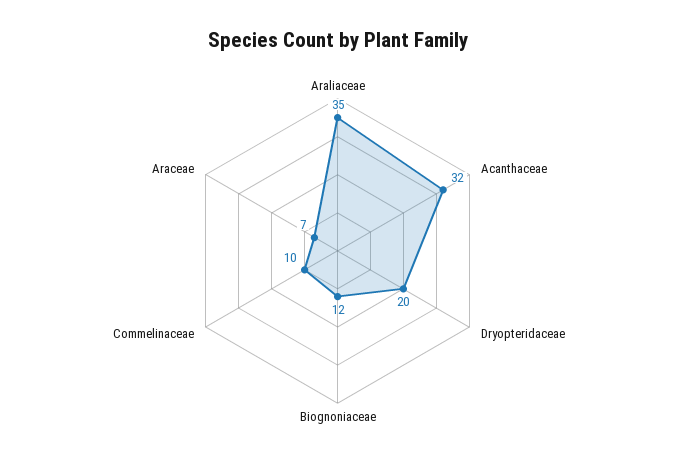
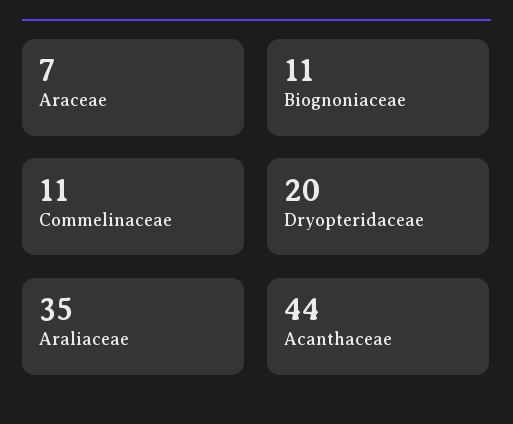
Acanthaceae: 32 -> 44
Biognoniaceae: 12 -> 11
Commelinaceae: 10 -> 11

